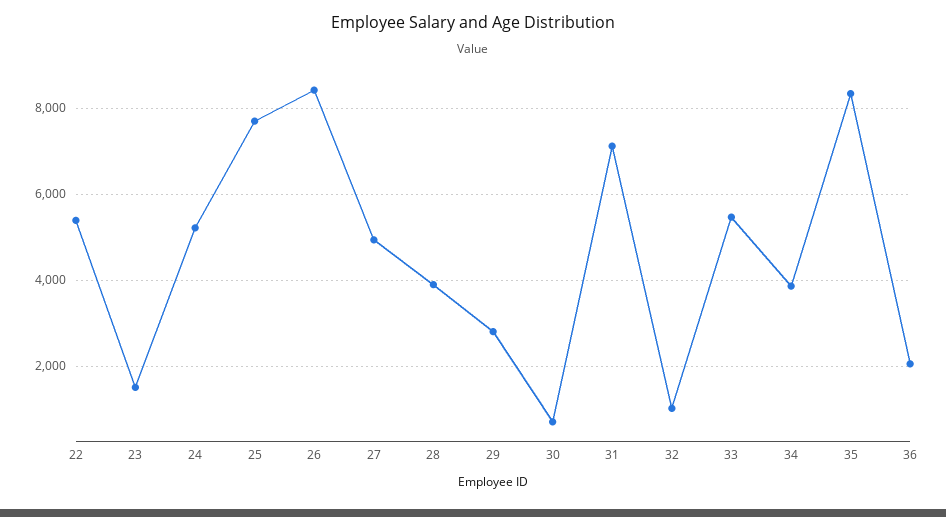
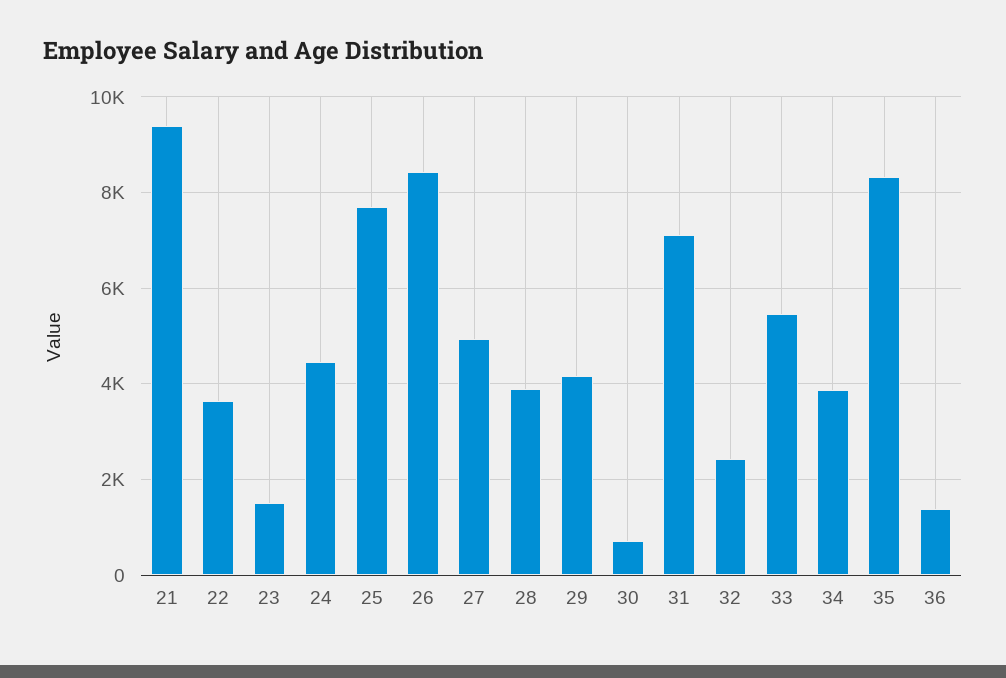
22: 5400 -> 3600
24: 5200 -> 4400
29: 2800 -> 4200
32: 1000 -> 2400
36: 2000 -> 1400
21: none -> 9400

